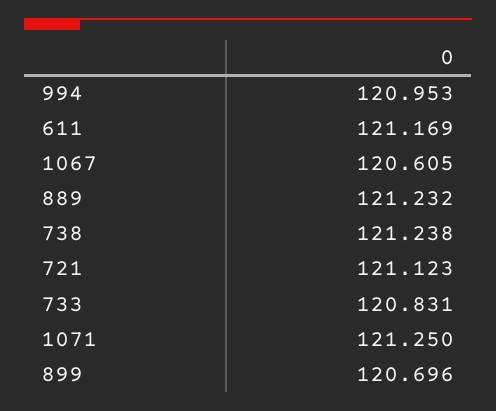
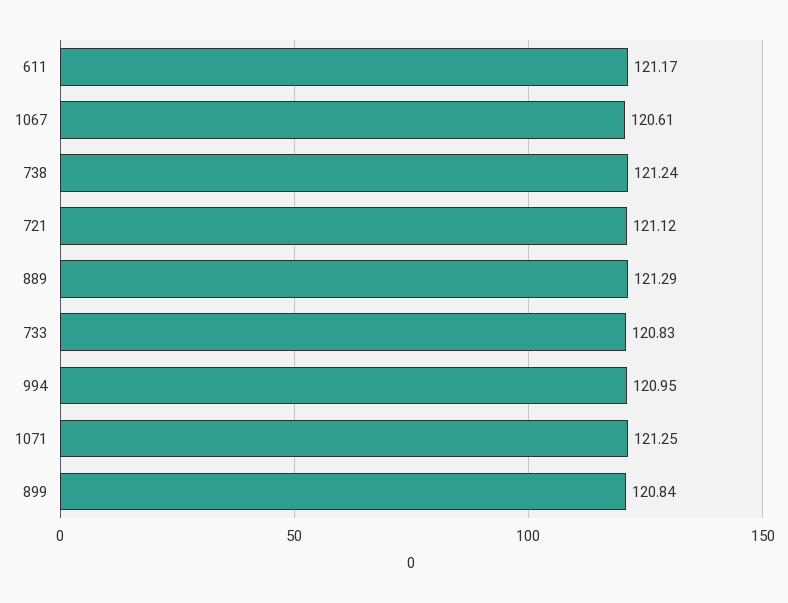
889: 121.232 -> 121.29
899: 120.696 -> 120.84

